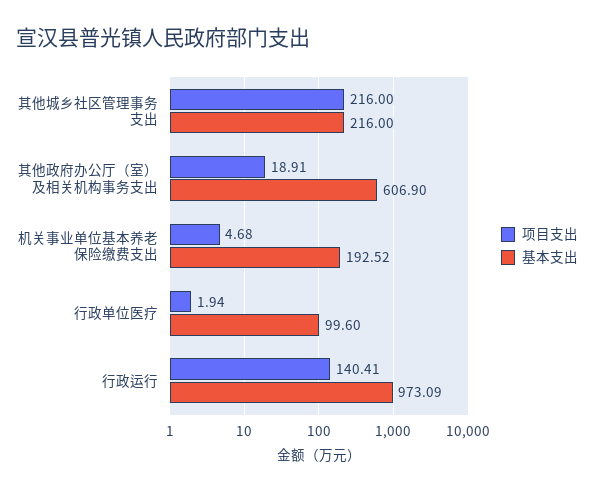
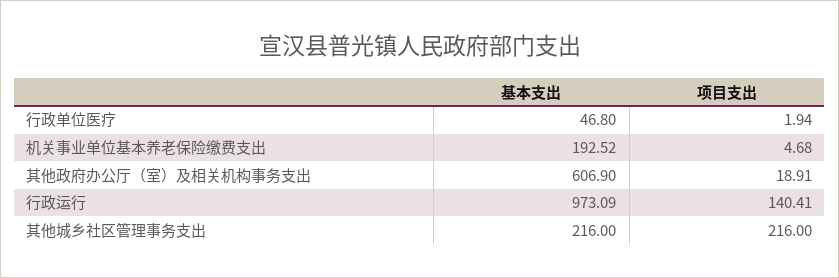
基本支出, 行政单位医疗: 99.6 -> 46.8

